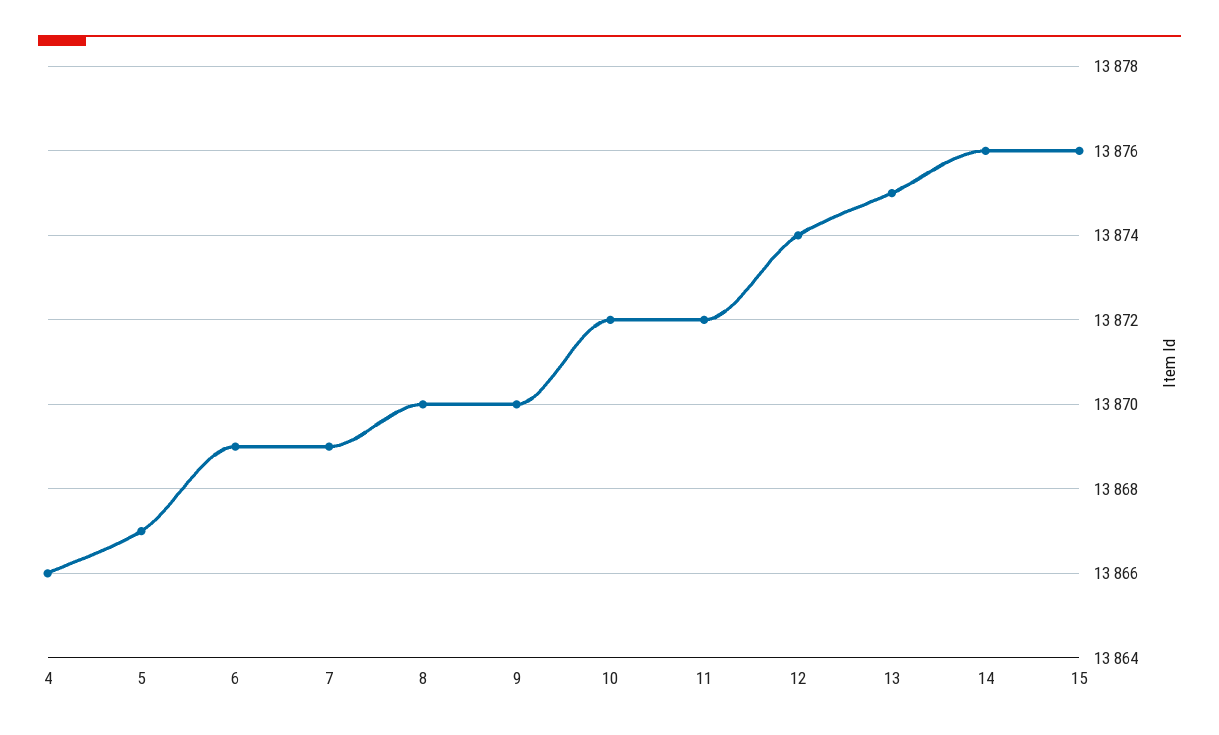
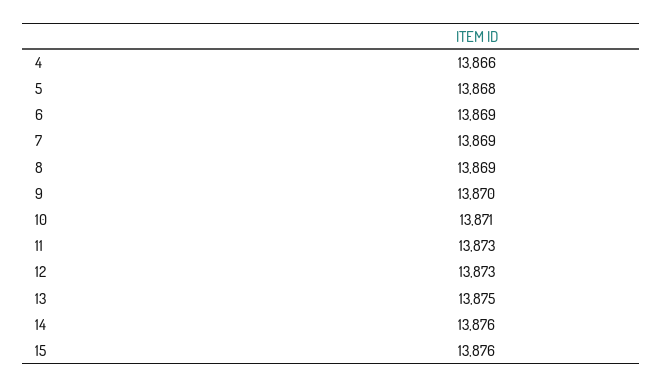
5: 13867 -> 13868
8: 13870 -> 13869
10: 13872 -> 13871
11: 13872 -> 13873
12: 13874 -> 13873

